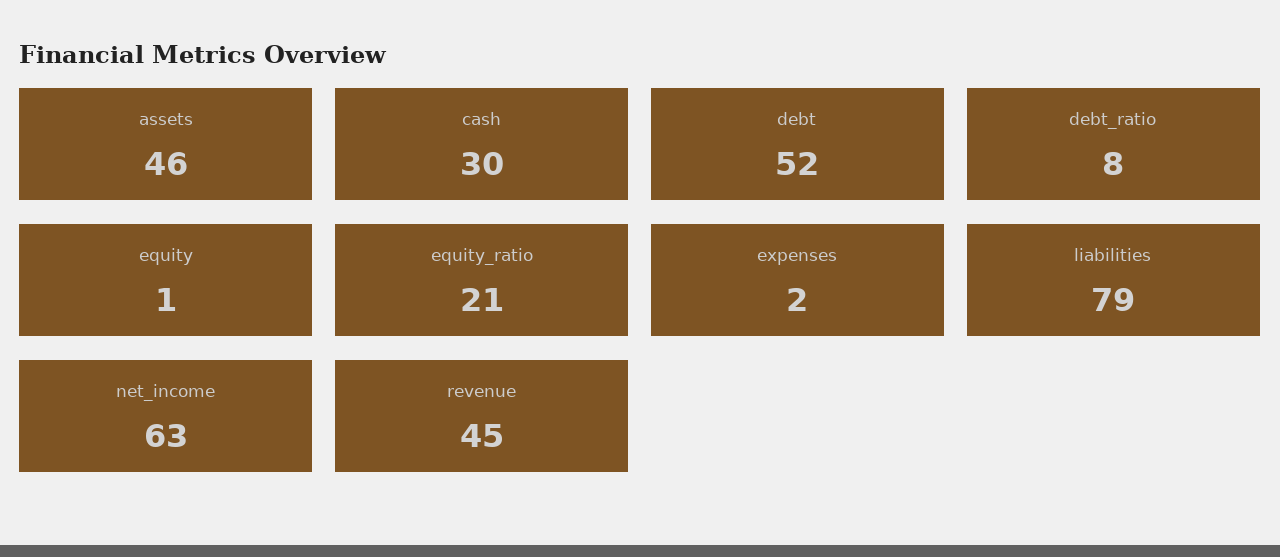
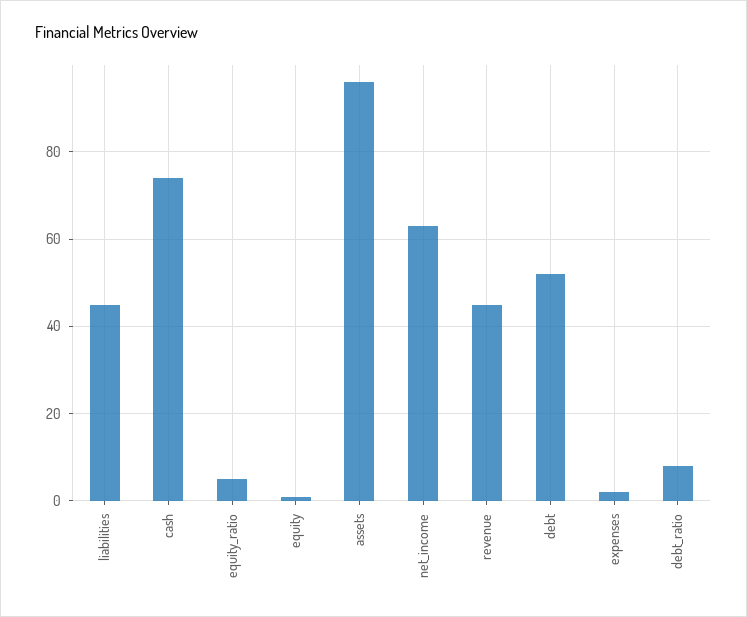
assets: 46 -> 95
cash: 30 -> 75
equity_ratio: 21 -> 5
liabilities: 79 -> 45

